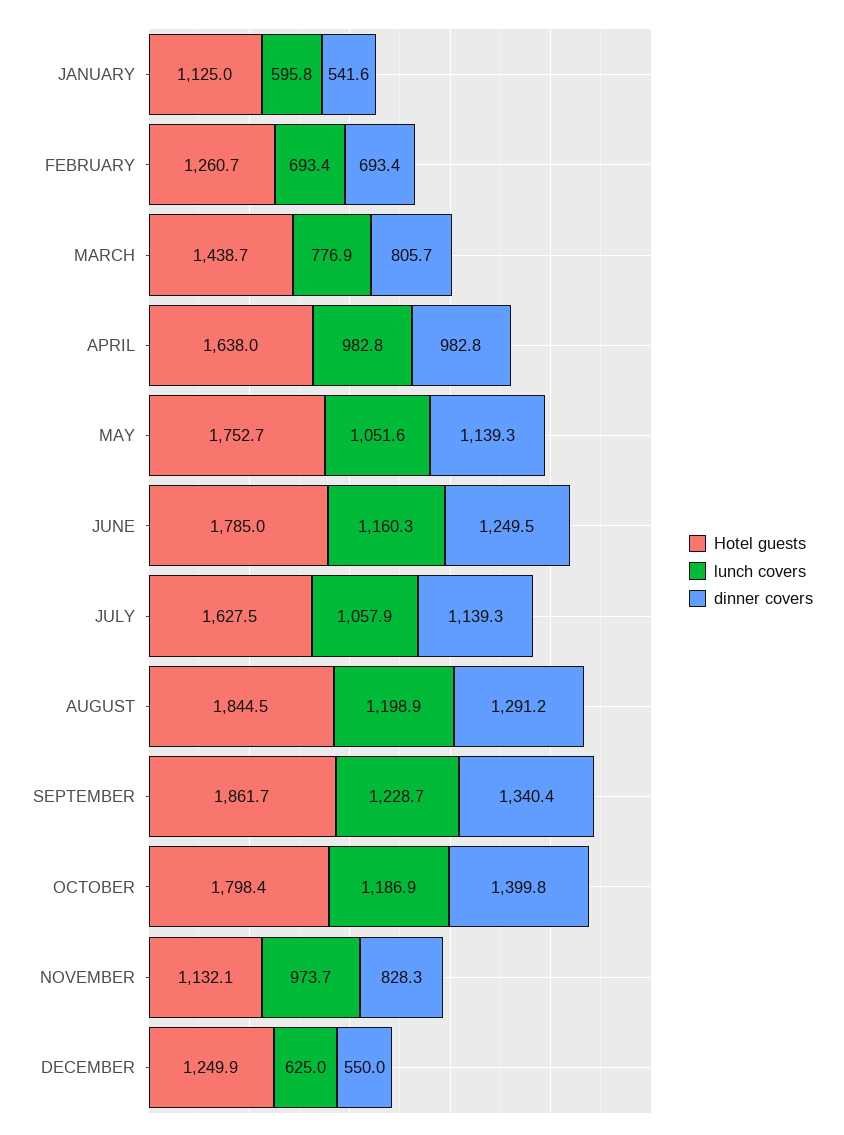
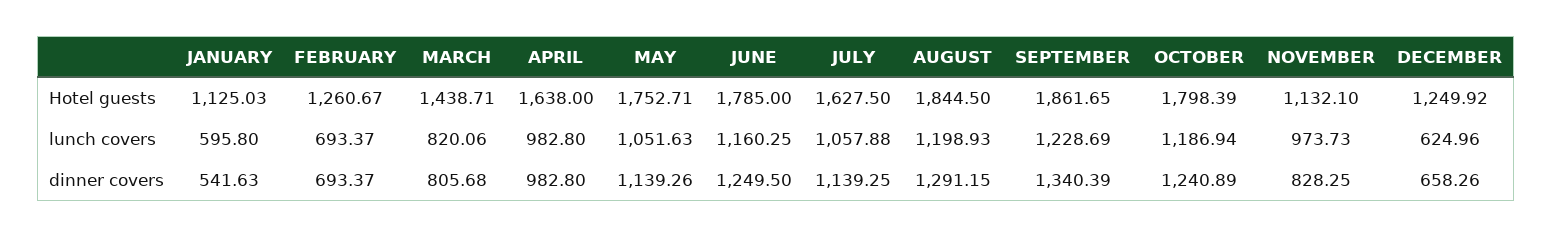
lunch covers, MARCH: 776.9 -> 820.06
dinner covers, OCTOBER: 1399.8 -> 1240.89
dinner covers, DECEMBER: 550 -> 658.26

